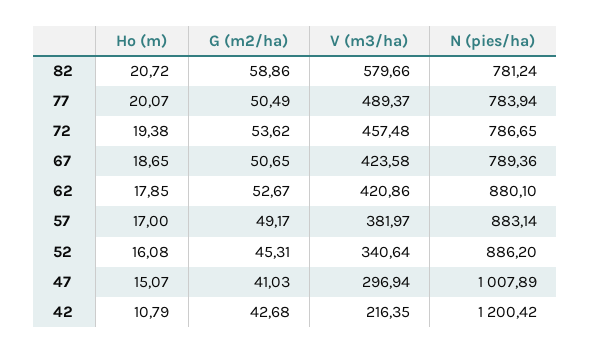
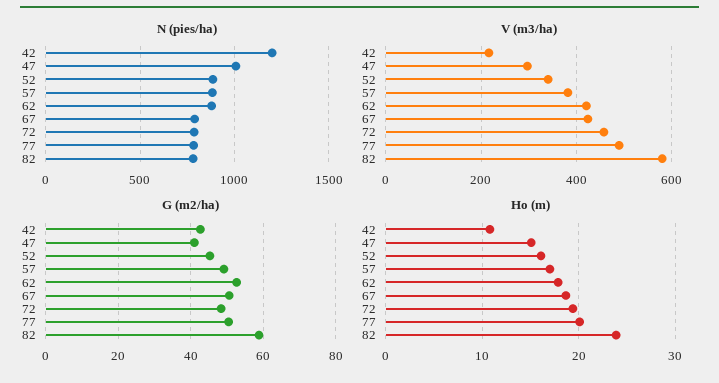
Ho (m), 82: 20.72 -> 24
G (m2/ha), 72: 53.62 -> 48

